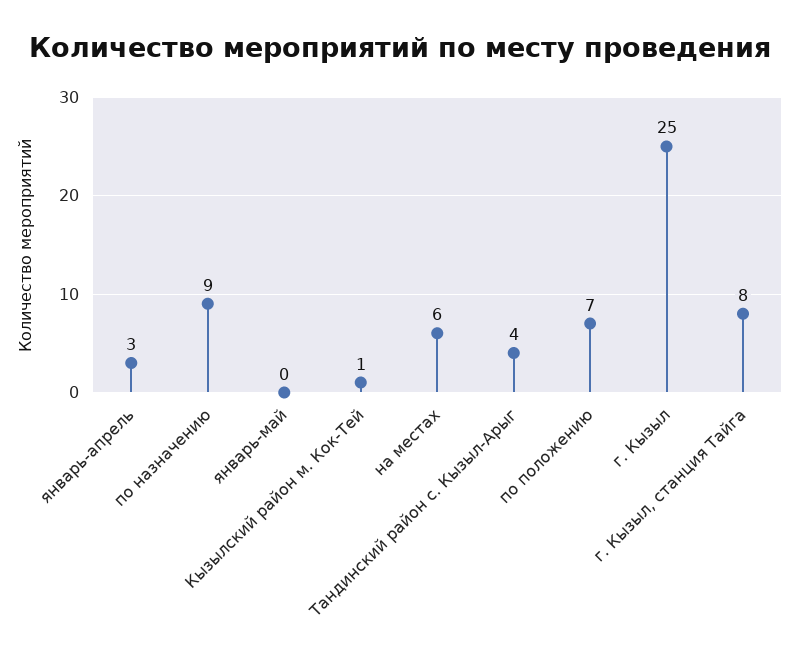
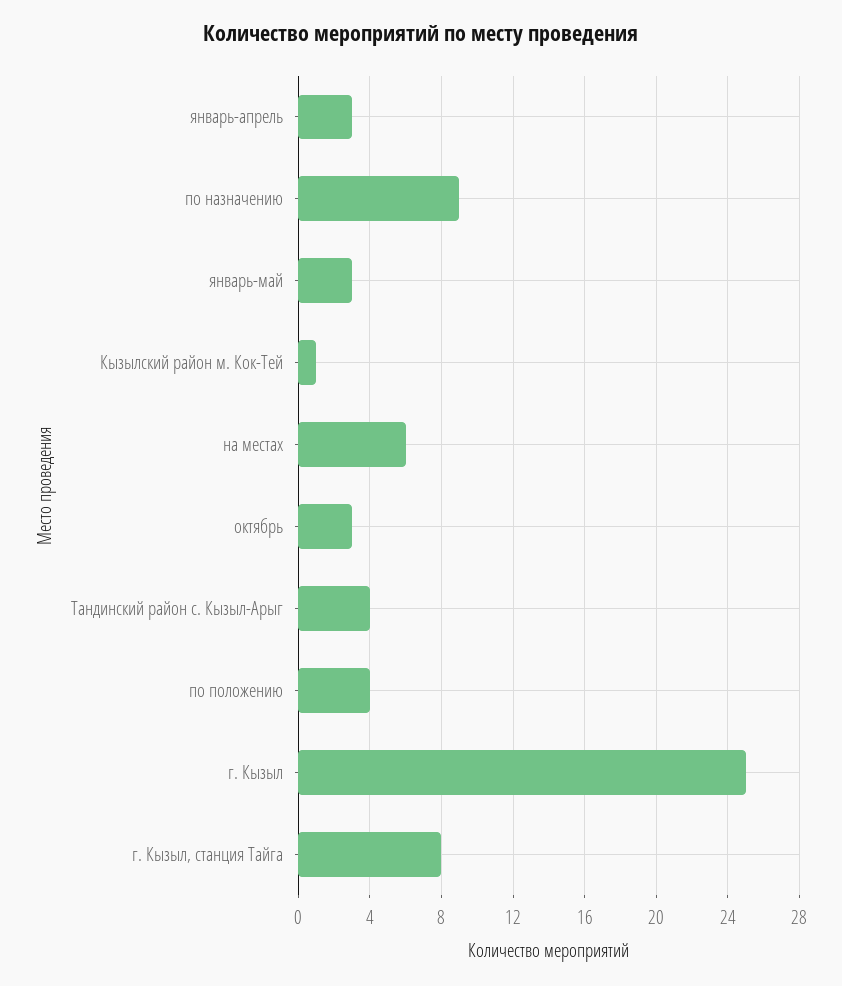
январь-май: 0 -> 3
по положению: 7 -> 4
октябрь: none -> 3

